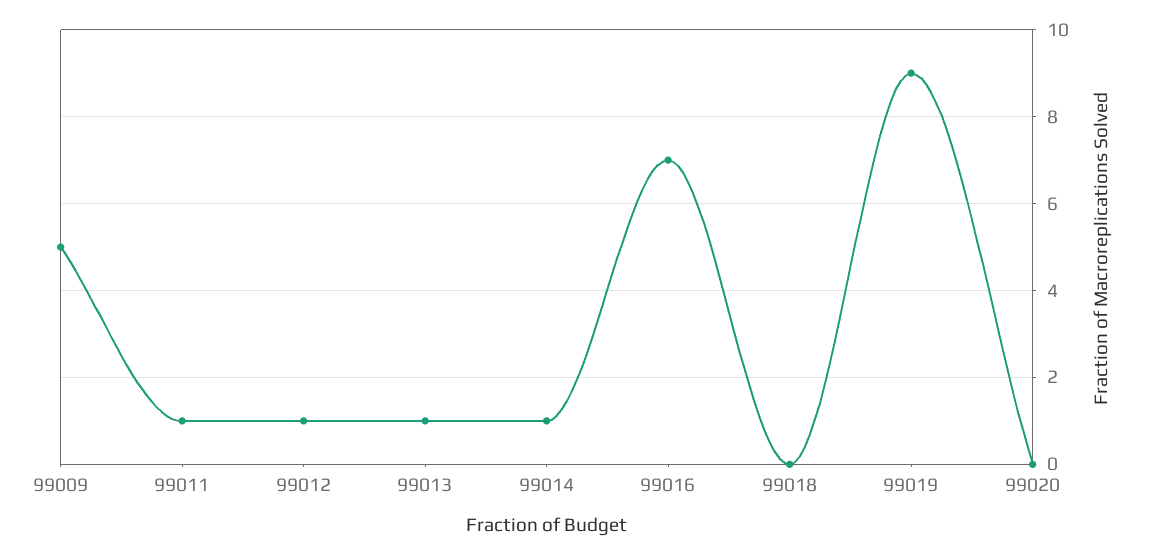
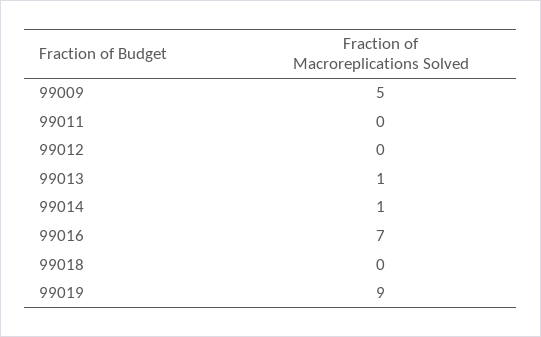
99011: 1 -> 0
99012: 1 -> 0
99020: 0 -> none

